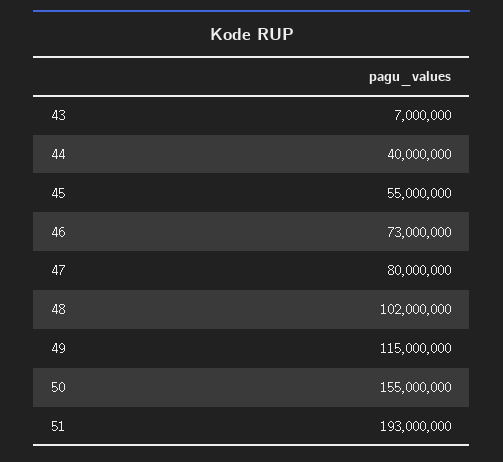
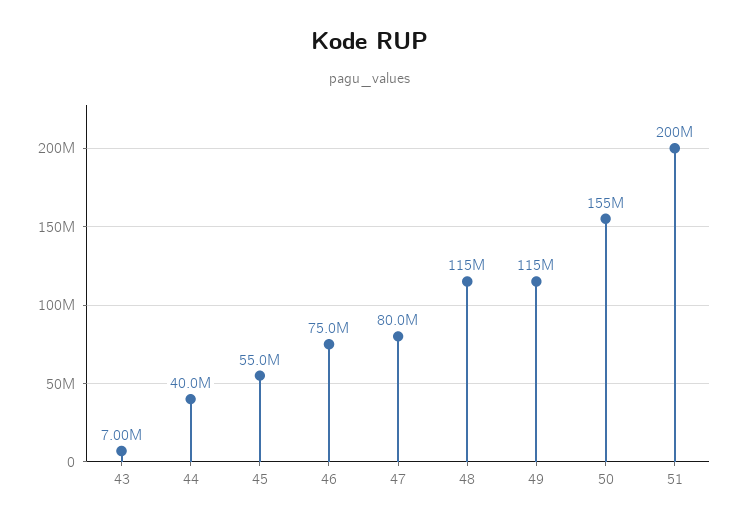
46: 73000000 -> 75000000
48: 102000000 -> 115000000
51: 193000000 -> 200000000

